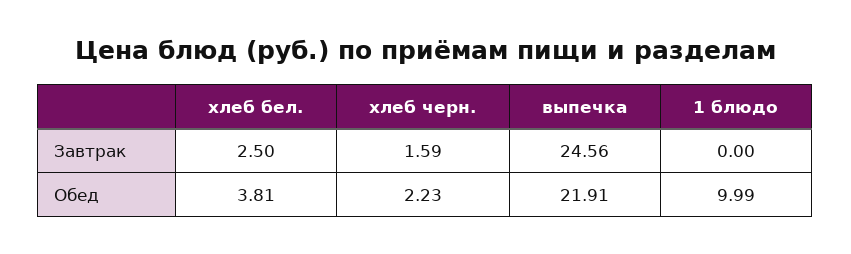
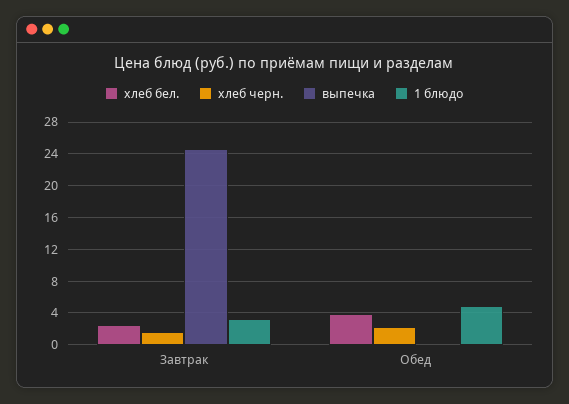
1 блюдо, Завтрак: 0 -> 3
выпечка, Обед: 21.91 -> 0
1 блюдо, Обед: 9.99 -> 5

